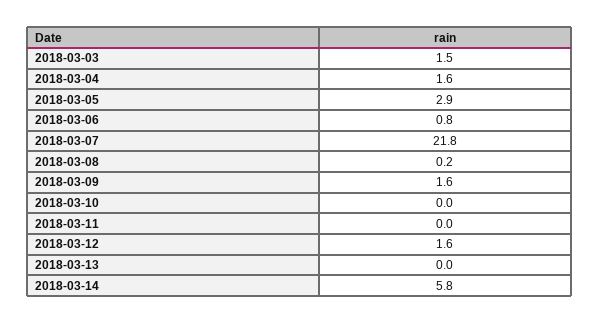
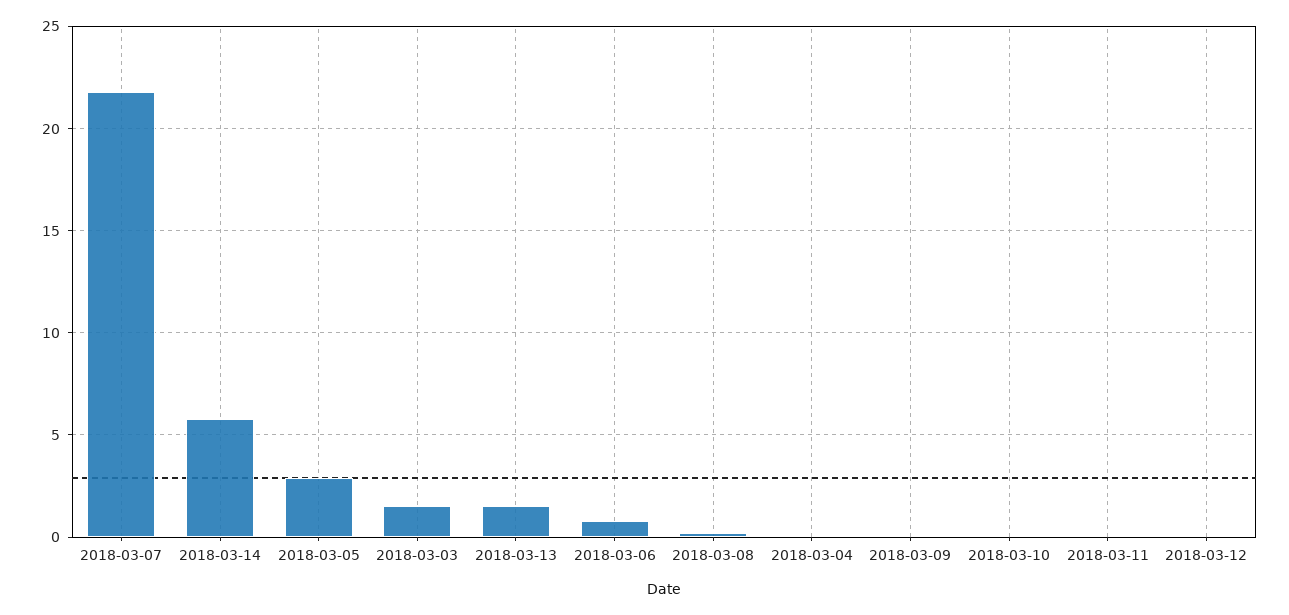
2018-03-04: 1.6 -> 0
2018-03-09: 1.6 -> 0
2018-03-12: 1.6 -> 0
2018-03-13: 0 -> 1.5

